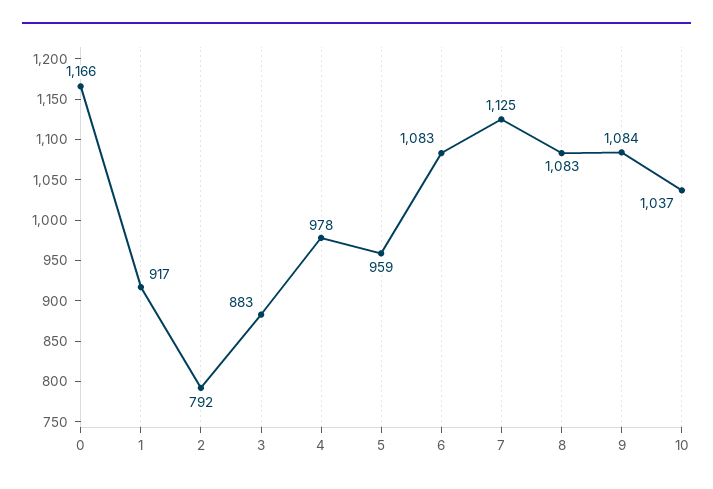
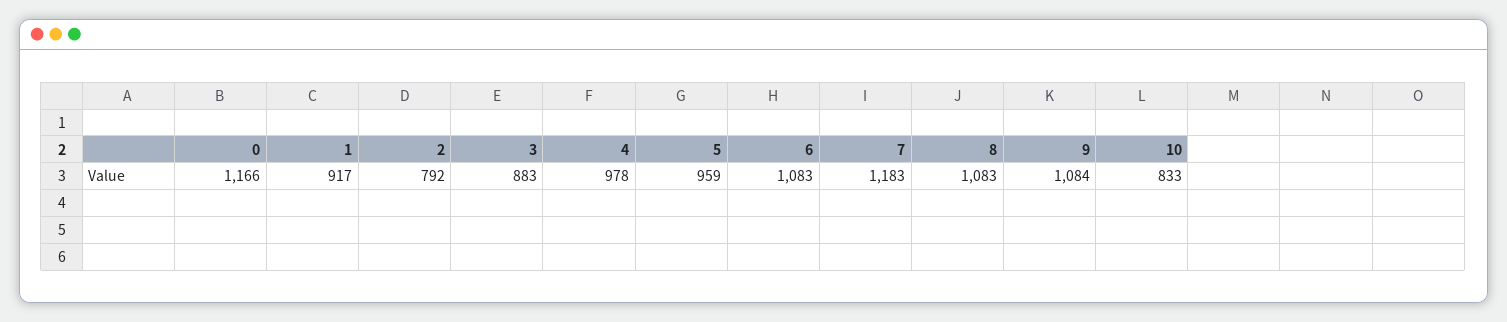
7: 1125 -> 1183
10: 1037 -> 833

